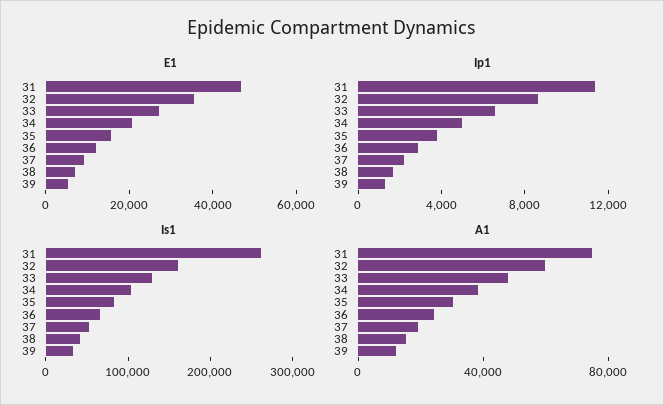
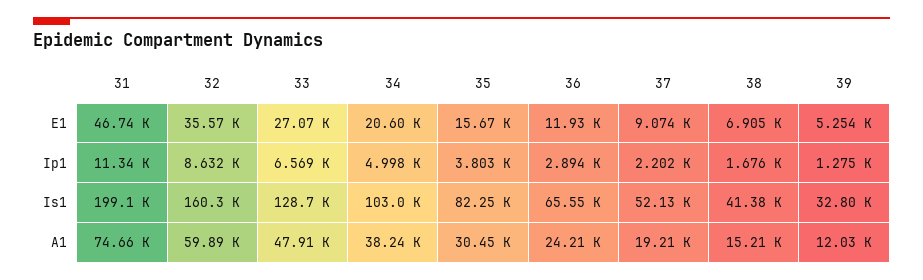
Is1, 31: 260000 -> 199100

